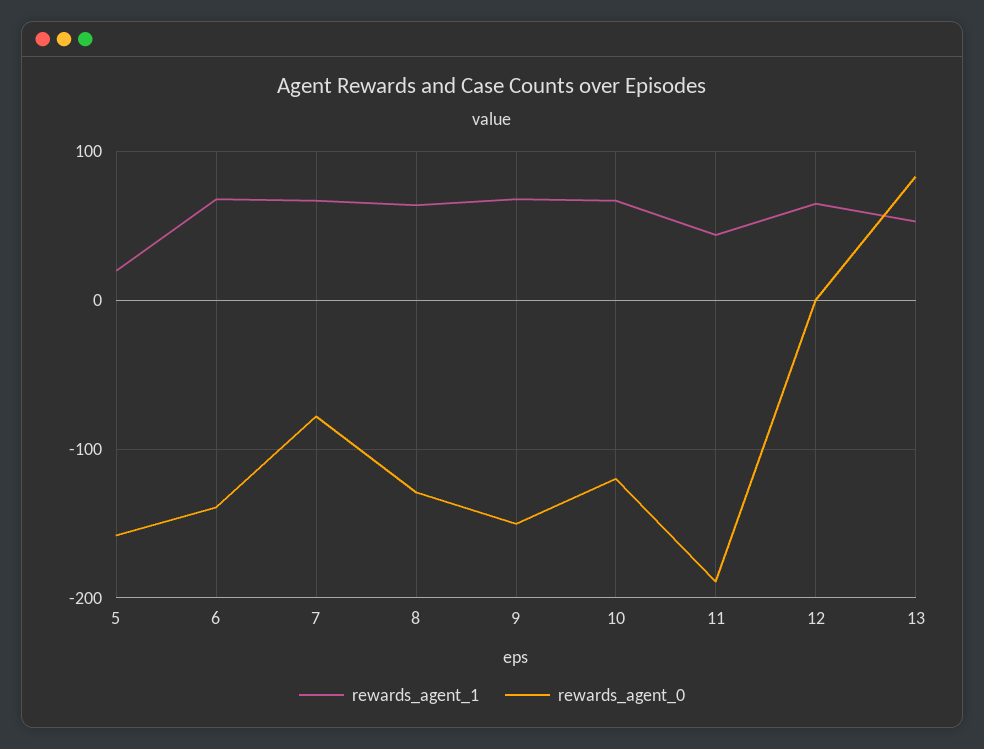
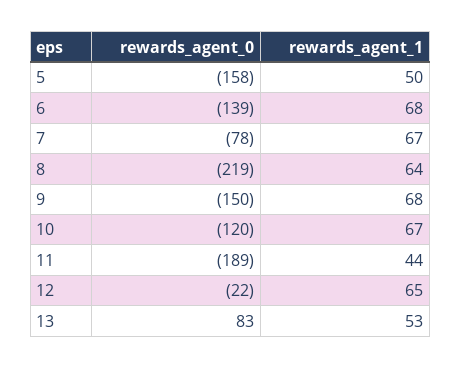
rewards_agent_1, 5: 20 -> 50
rewards_agent_0, 8: -130 -> -219
rewards_agent_0, 12: 0 -> -22

